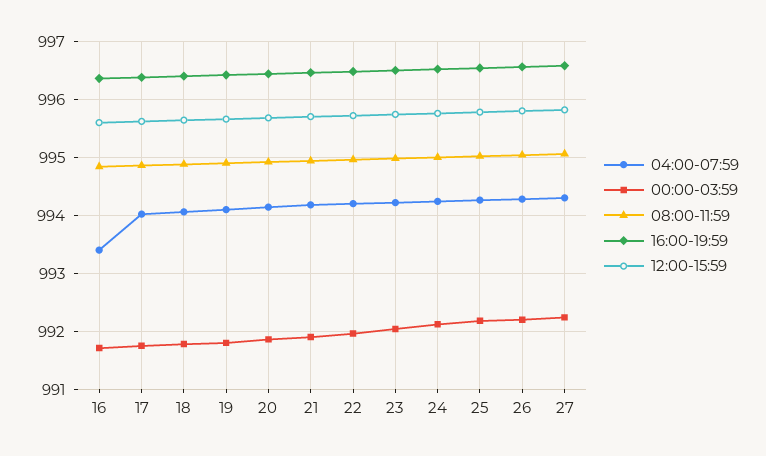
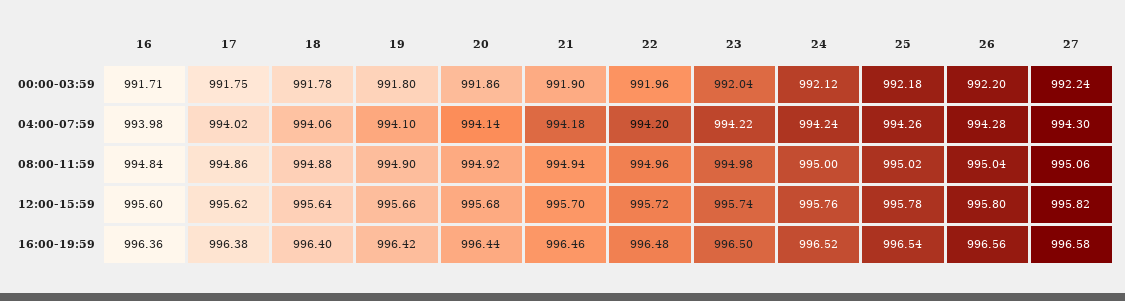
04:00-07:59, 16: 993.4 -> 993.98

